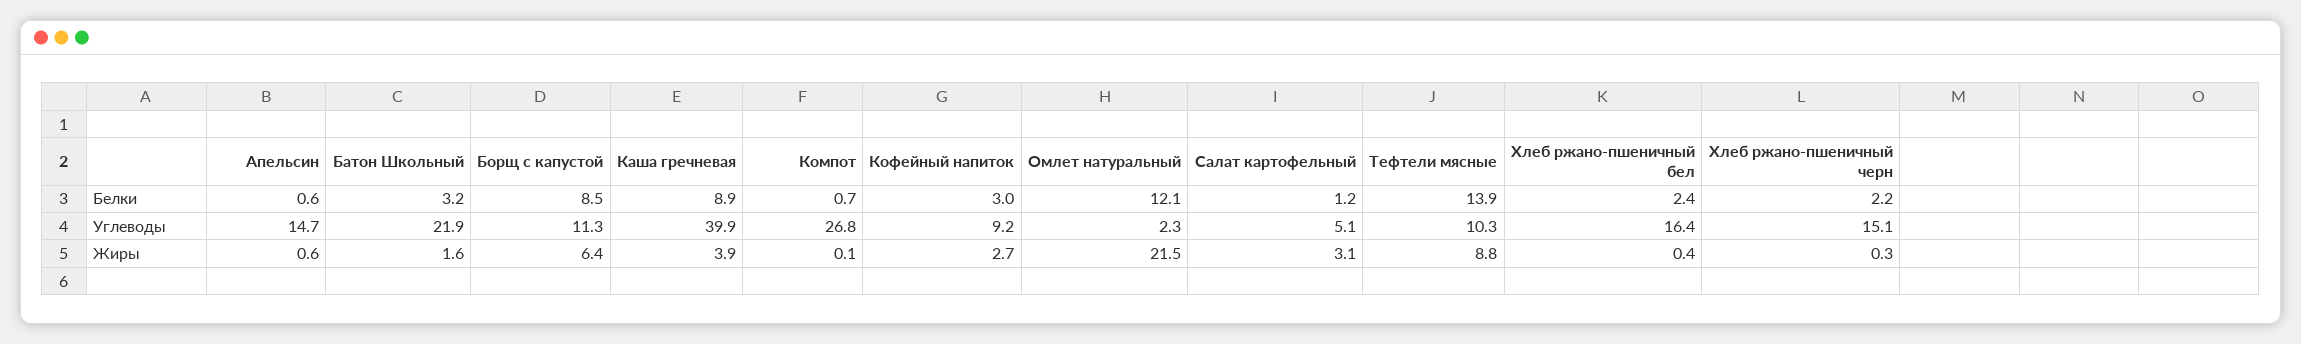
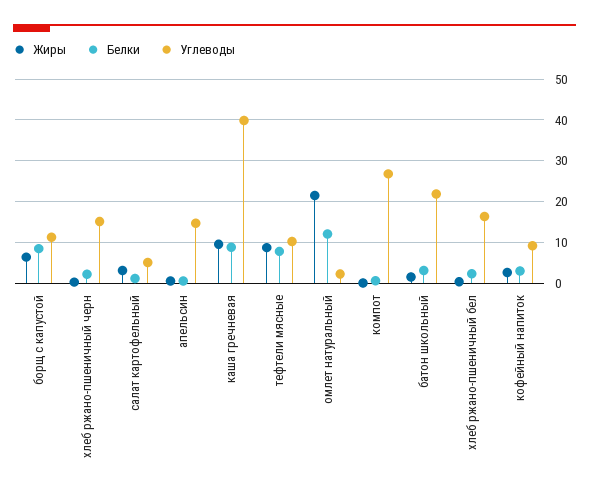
Белки, Тефтели мясные: 13.9 -> 8
Жиры, Каша гречневая: 3.9 -> 10

